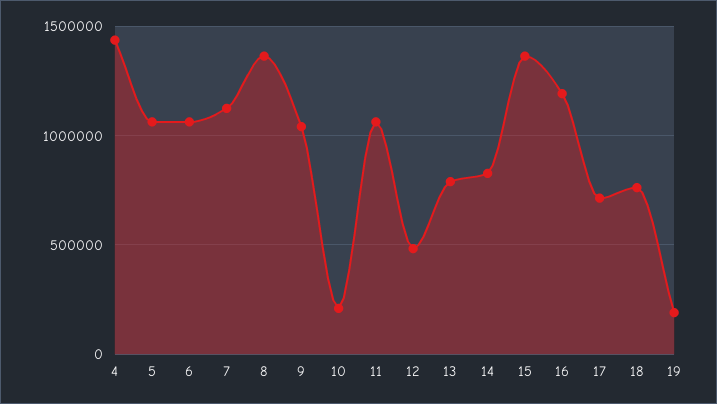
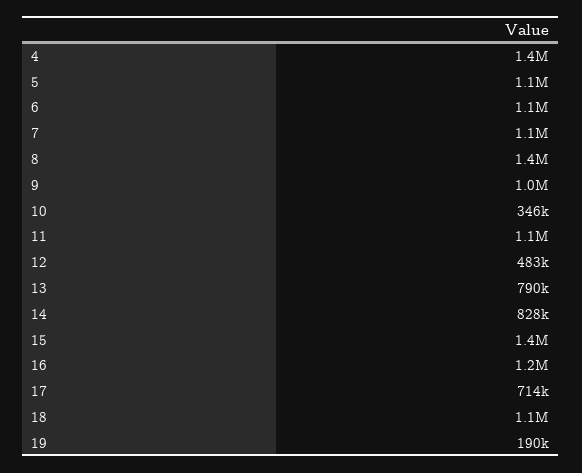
10: 200000 -> 346000
18: 750000 -> 1100000

